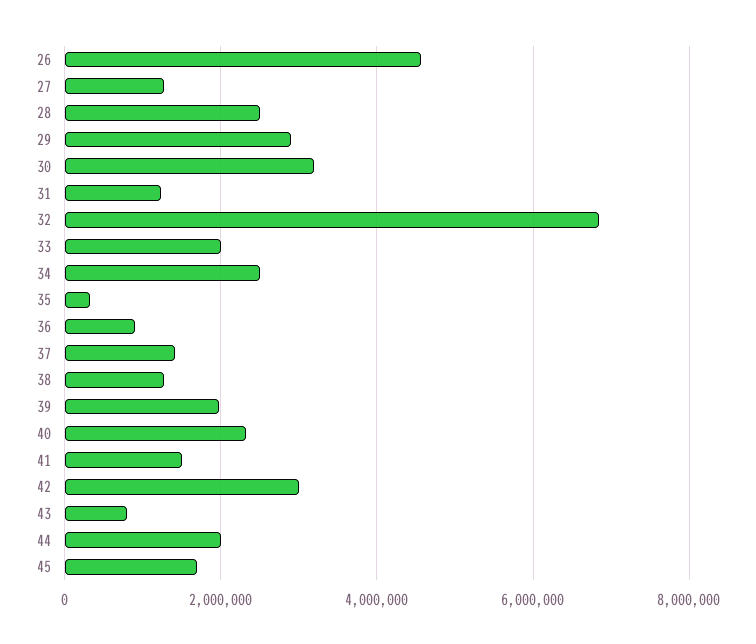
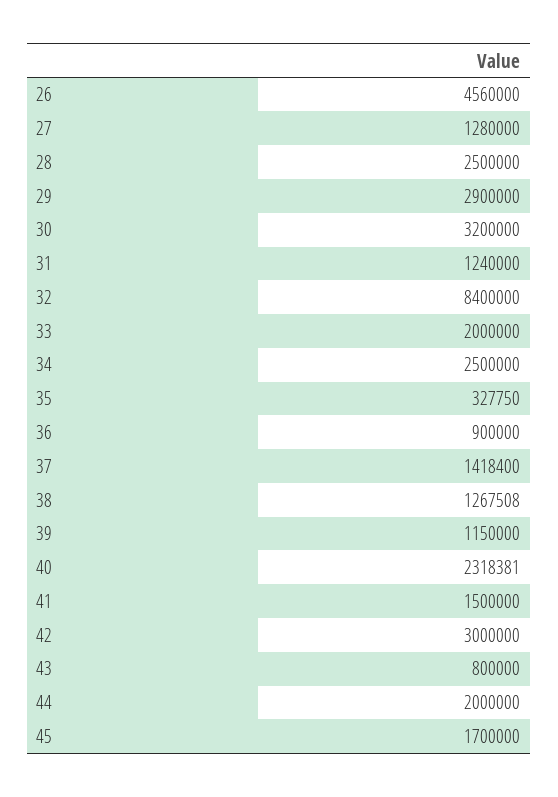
32: 6800000 -> 8400000
39: 2000000 -> 1150000

